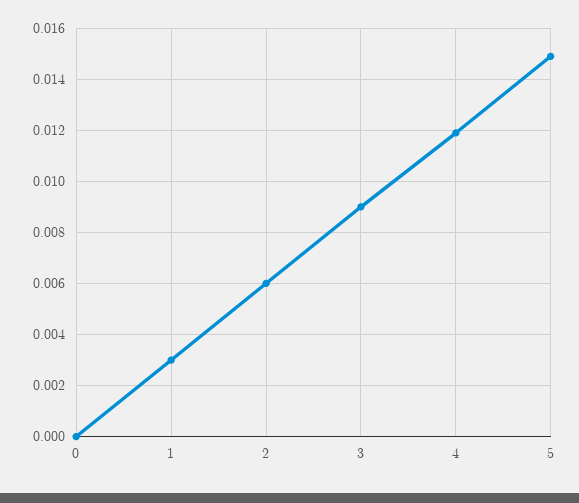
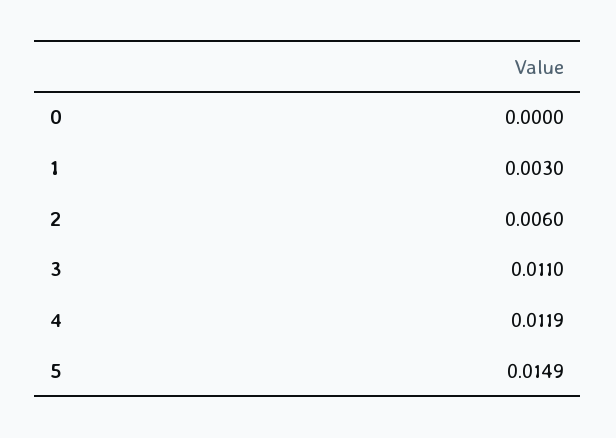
3: 0.009 -> 0.011

